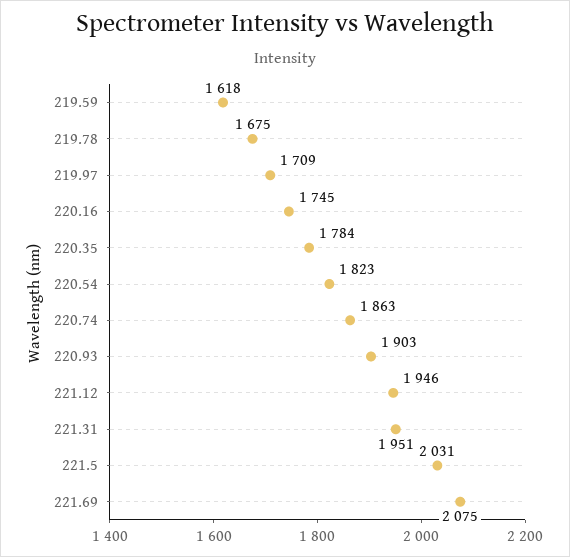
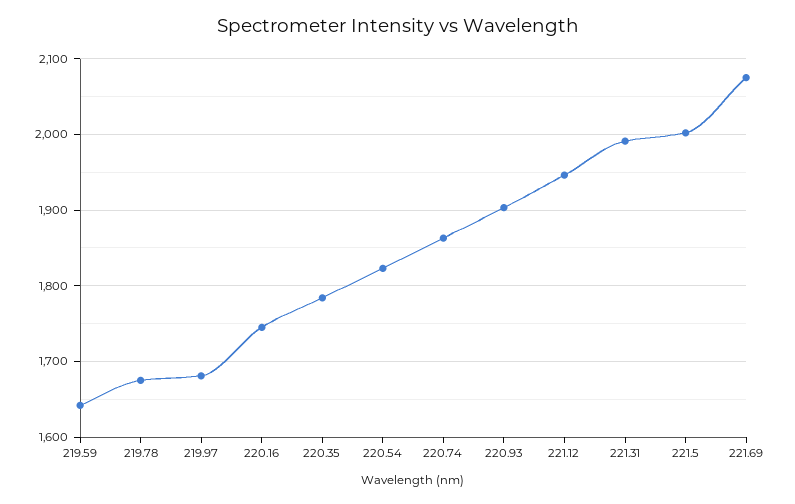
219.59: 1618 -> 1640
219.97: 1709 -> 1680
221.31: 1951 -> 1990
221.5: 2031 -> 2000

